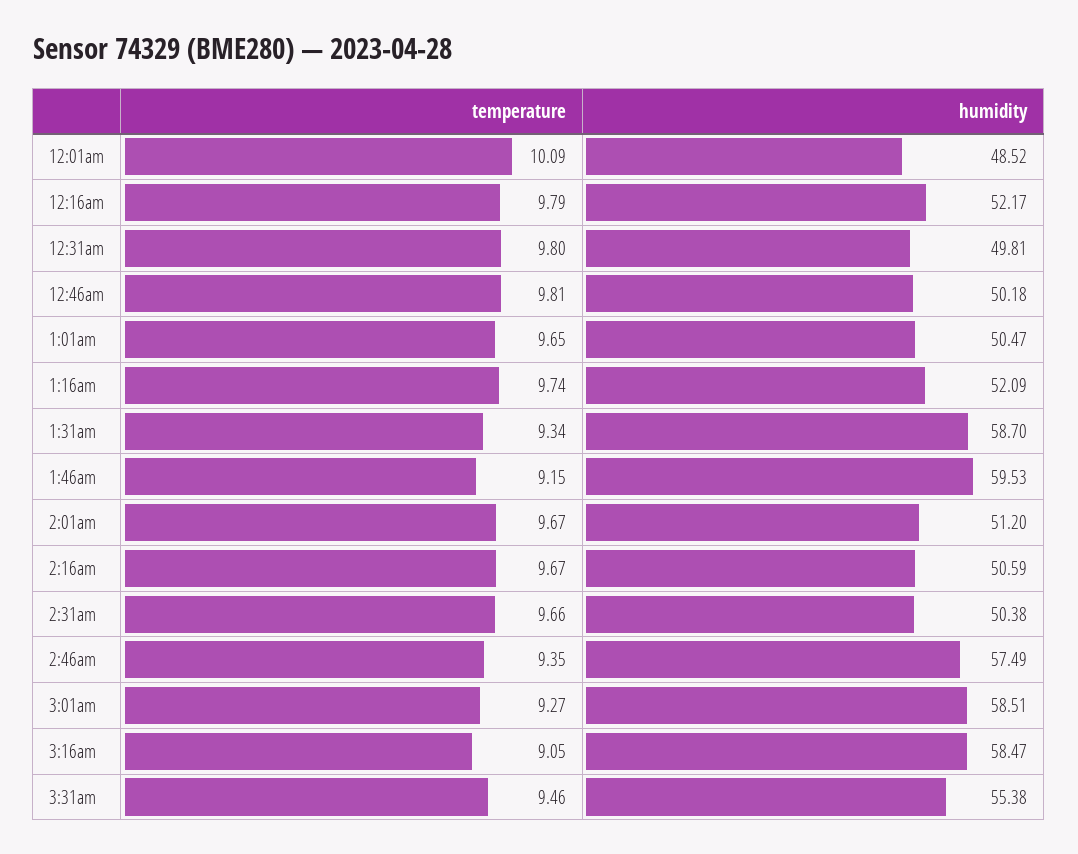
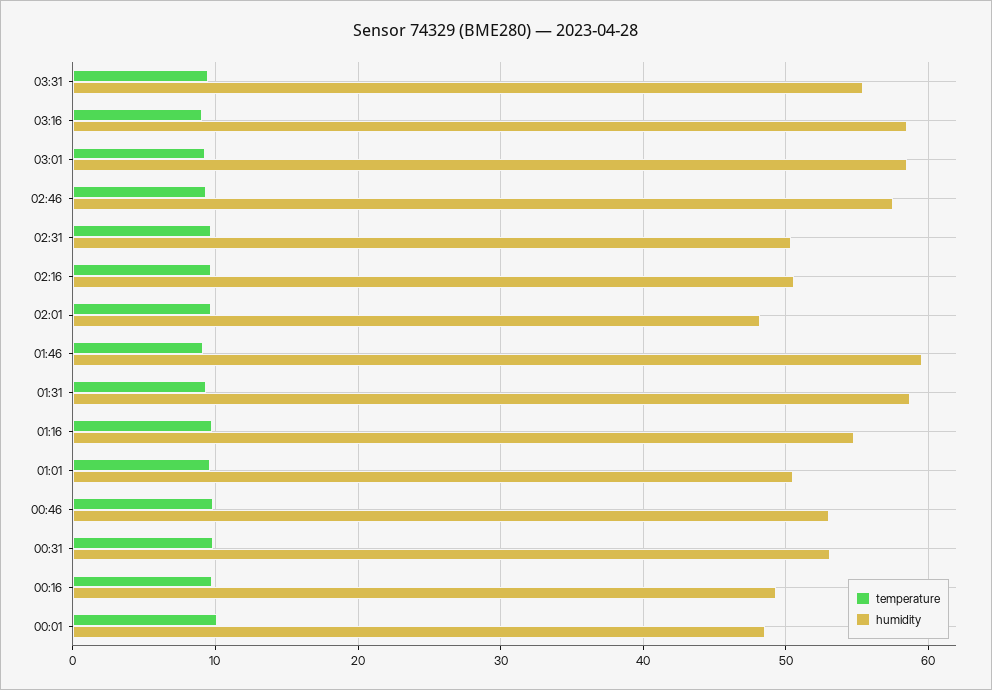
humidity, 12:16am: 52.17 -> 49
humidity, 12:31am: 49.81 -> 53
humidity, 12:46am: 50.18 -> 53
humidity, 1:16am: 52.09 -> 55
humidity, 2:01am: 51.2 -> 48

